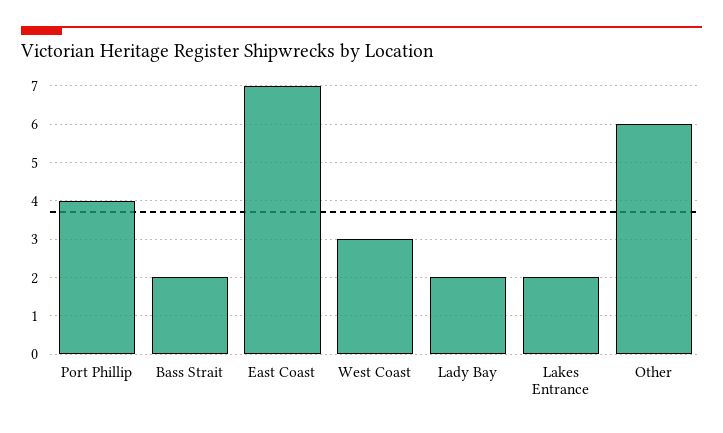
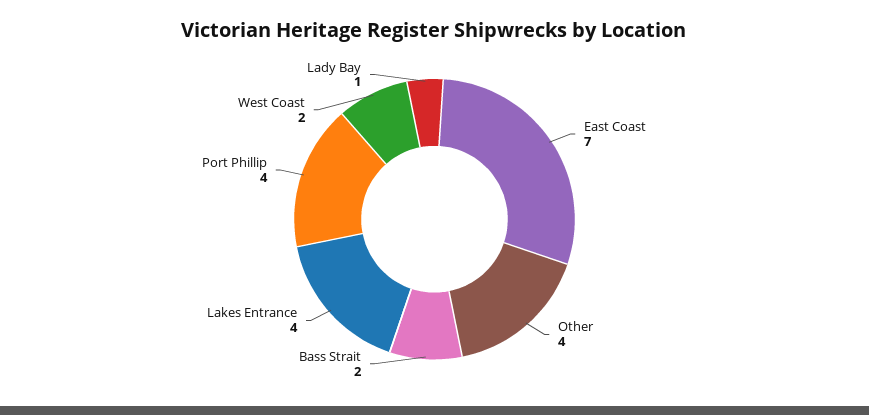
West Coast: 3 -> 2
Lady Bay: 2 -> 1
Lakes Entrance: 2 -> 4
Other: 6 -> 4

